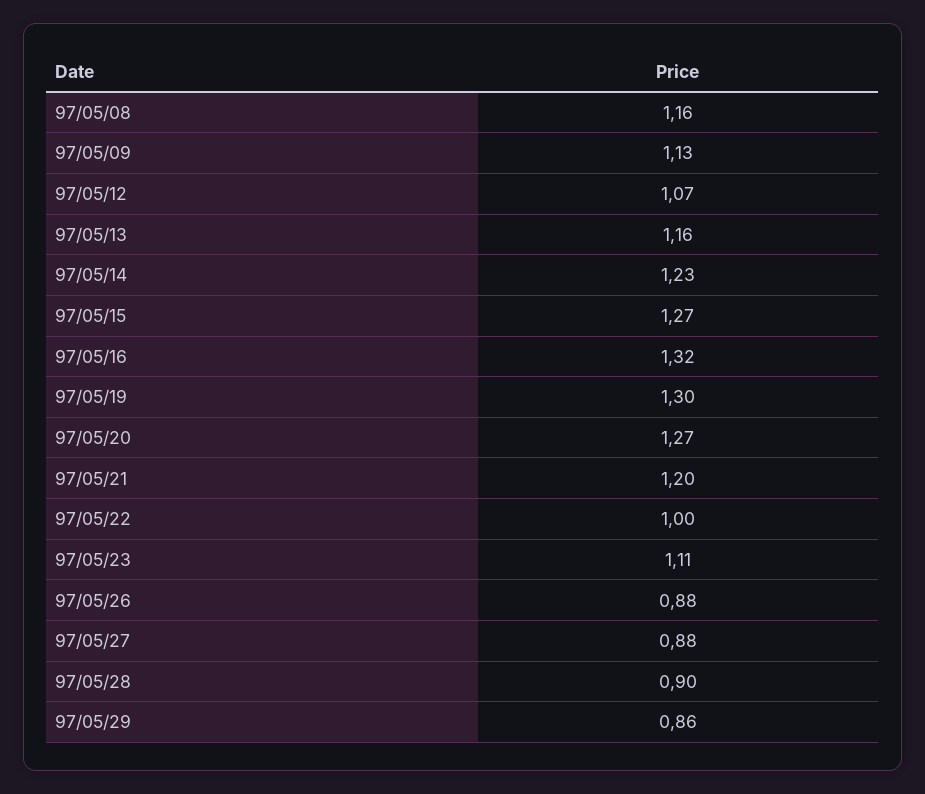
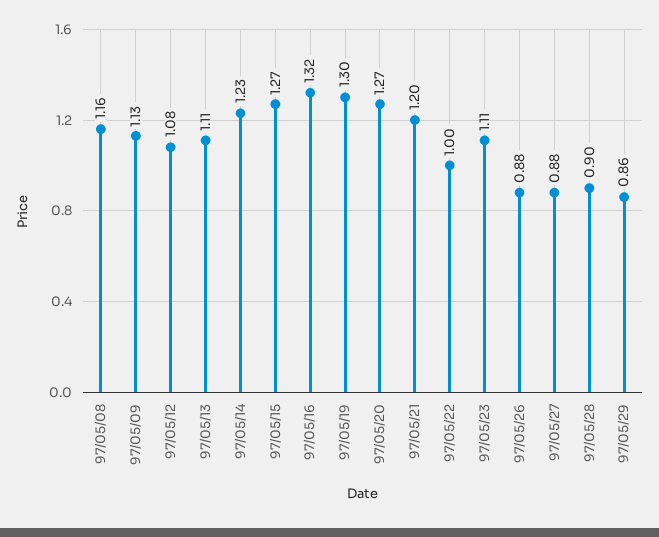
97/05/12: 1.07 -> 1.08
97/05/13: 1.16 -> 1.11

